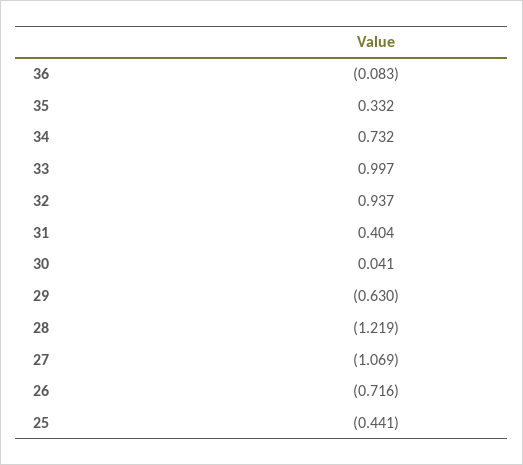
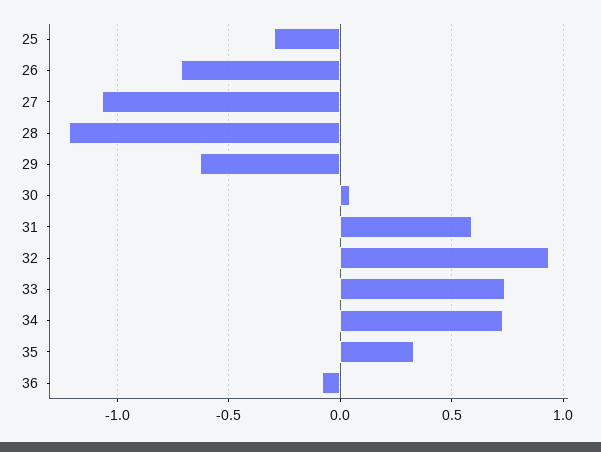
33: 0.997 -> 0.75
31: 0.404 -> 0.6
25: -0.441 -> -0.3

